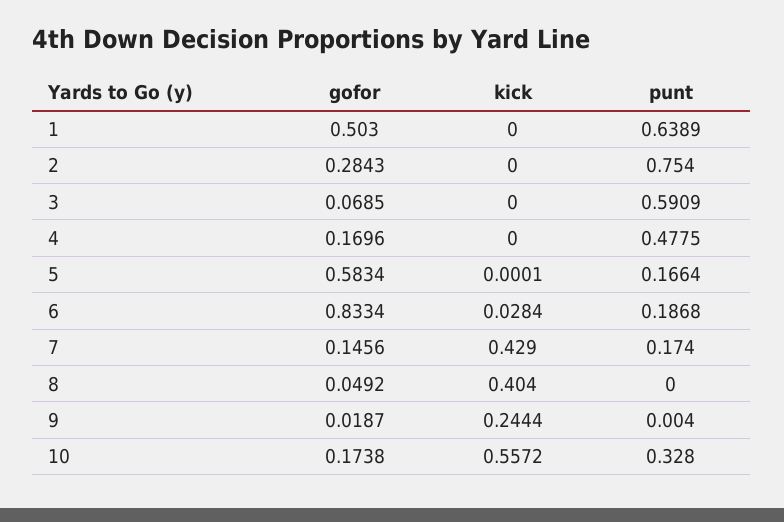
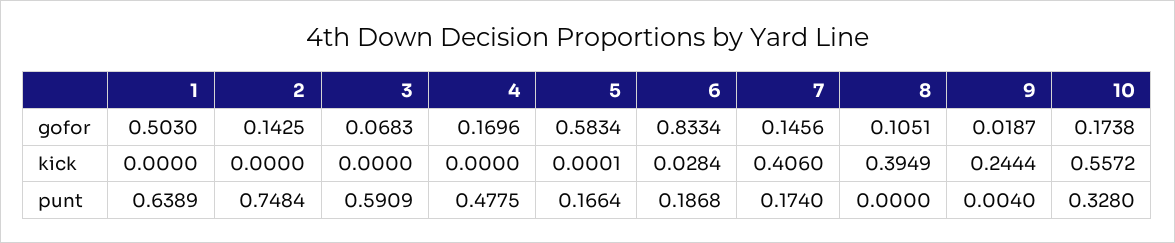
gofor, 2: 0.2843 -> 0.1425
punt, 2: 0.754 -> 0.7484
gofor, 3: 0.0685 -> 0.0683
kick, 7: 0.429 -> 0.406
gofor, 8: 0.0492 -> 0.1051
kick, 8: 0.404 -> 0.3949

